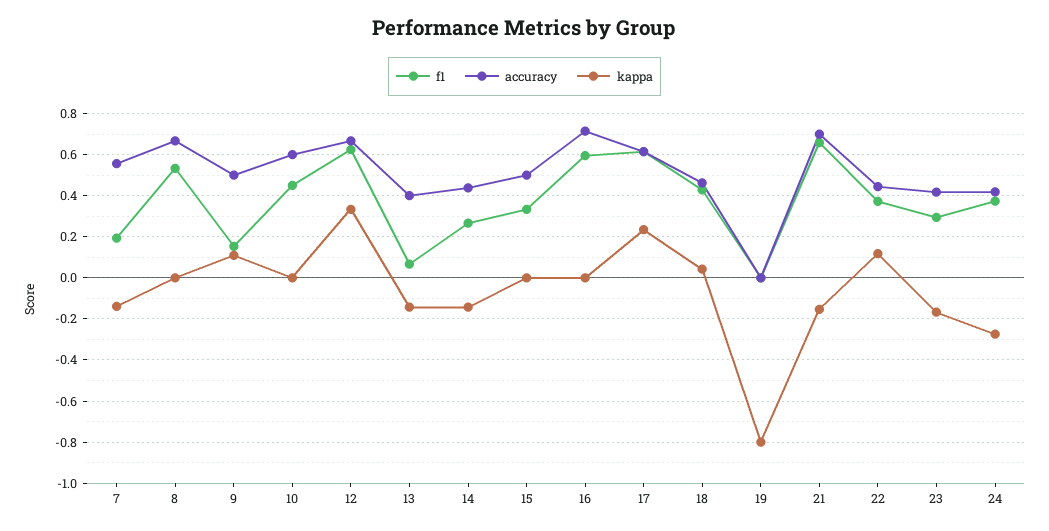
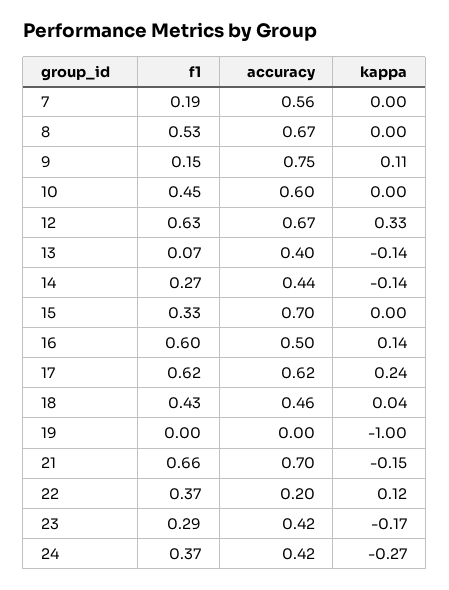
kappa, 7: -0.15 -> 0
accuracy, 9: 0.5 -> 0.75
accuracy, 15: 0.5 -> 0.7
accuracy, 16: 0.7 -> 0.5
kappa, 16: 0 -> 0.14
kappa, 19: -0.8 -> -1
accuracy, 22: 0.45 -> 0.2

